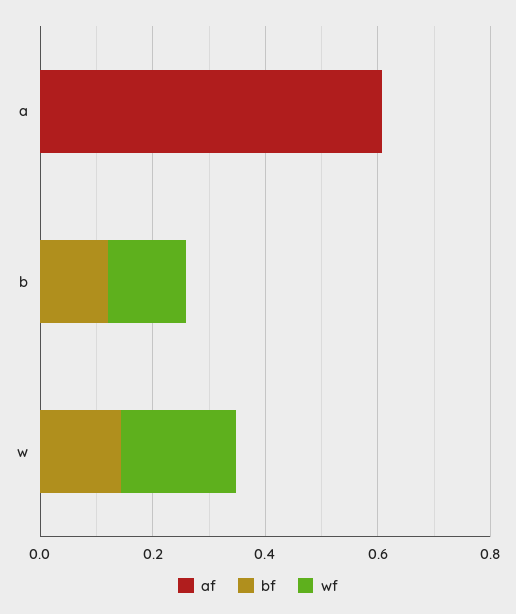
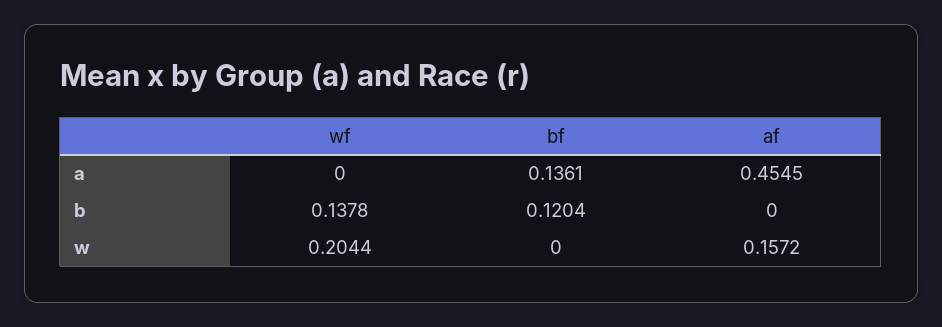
af, a: 0.6 -> 0.4545
bf, a: 0 -> 0.1361
af, w: 0 -> 0.1572
bf, w: 0.15 -> 0

